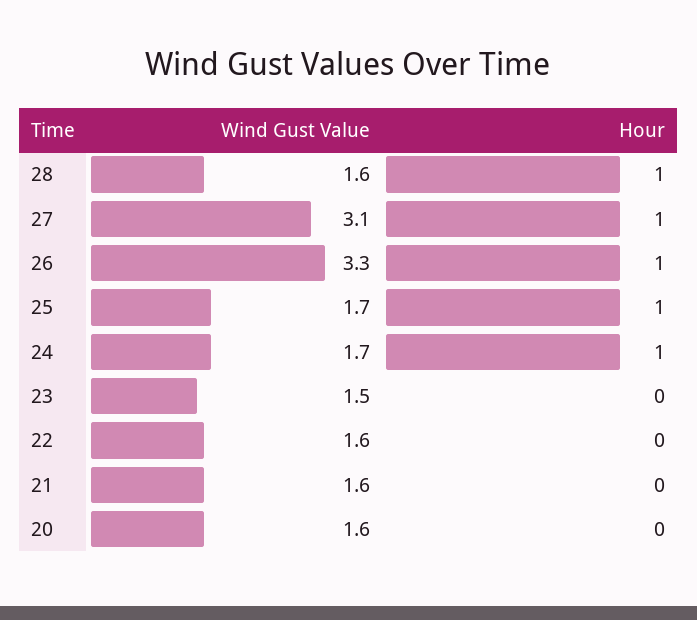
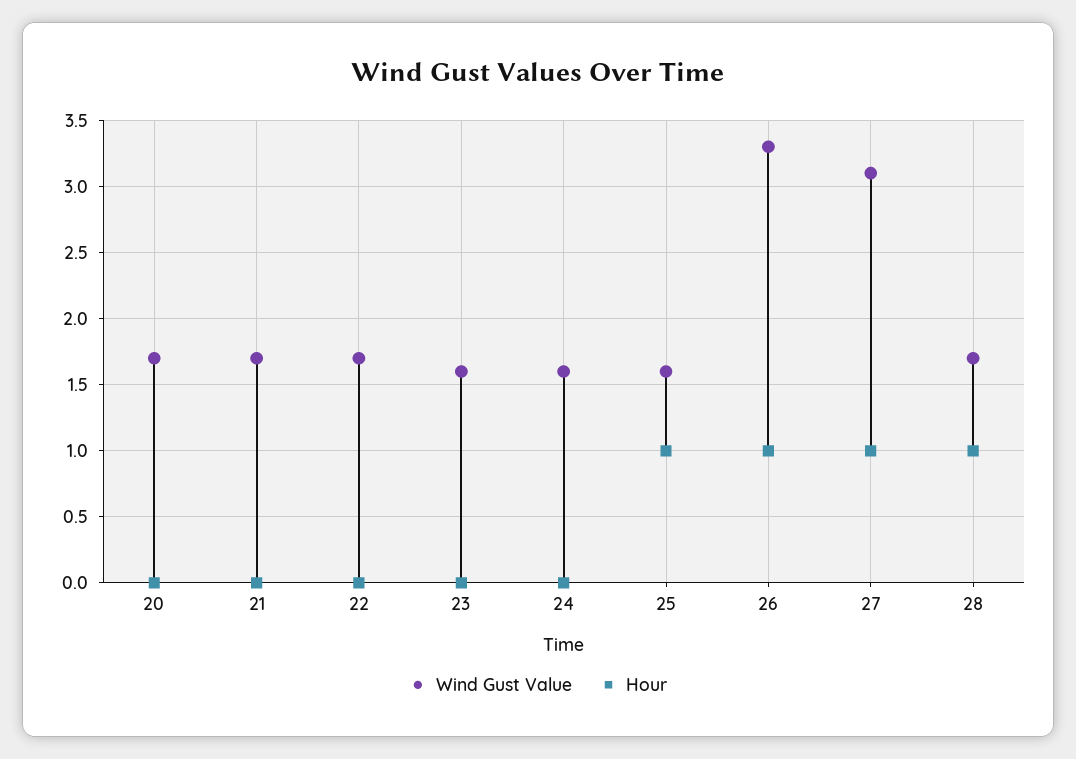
Wind Gust Value, 28: 1.6 -> 1.7
Wind Gust Value, 25: 1.7 -> 1.6
Wind Gust Value, 24: 1.7 -> 1.6
Hour, 24: 1 -> 0
Wind Gust Value, 23: 1.5 -> 1.6
Wind Gust Value, 22: 1.6 -> 1.7
Wind Gust Value, 21: 1.6 -> 1.7
Wind Gust Value, 20: 1.6 -> 1.7

